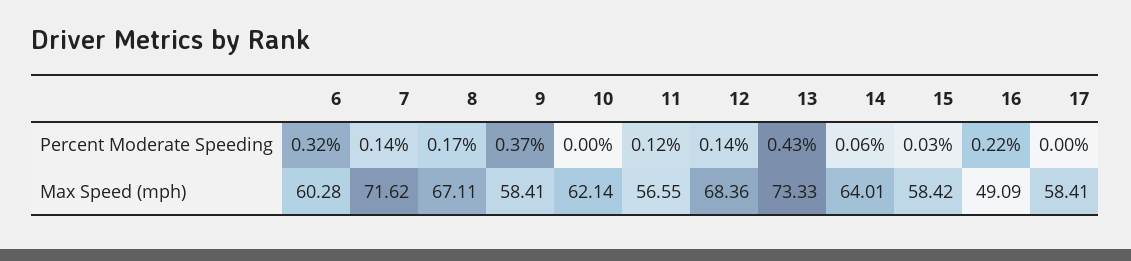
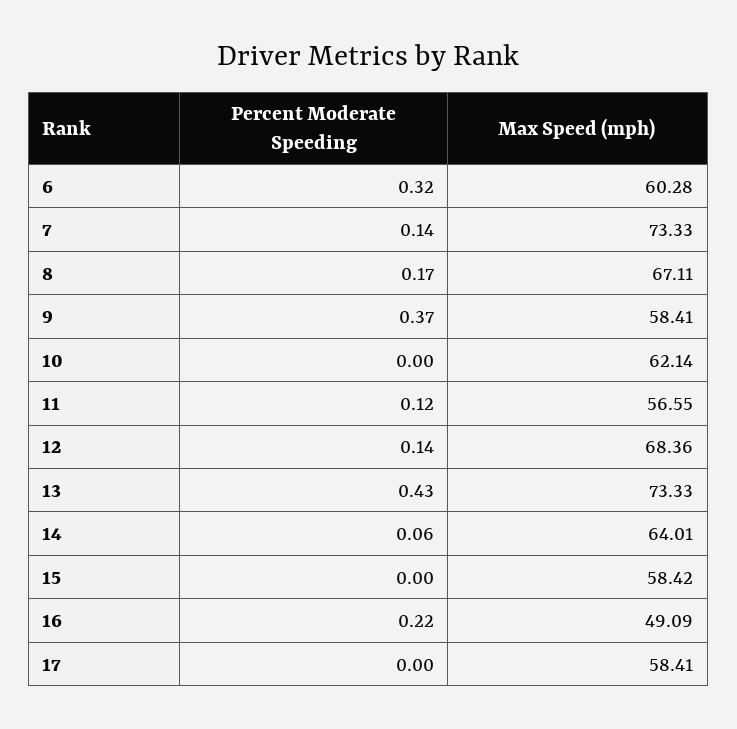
15, Percent Moderate Speeding: 0.03 -> 0
7, Max Speed (mph): 71.62 -> 73.33

